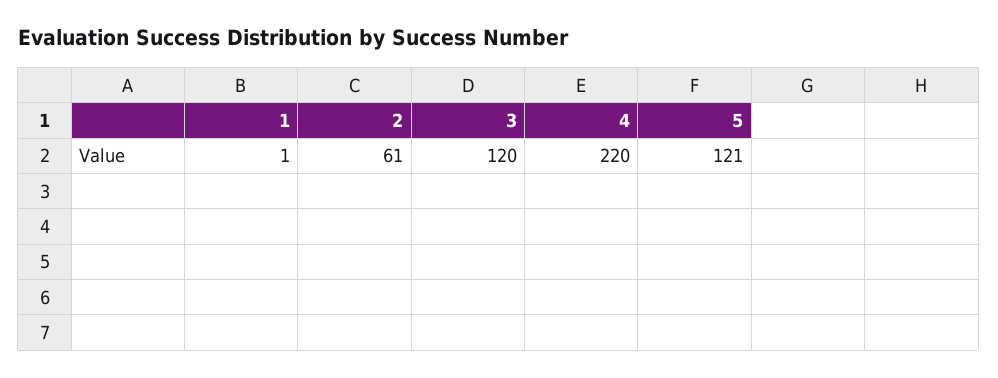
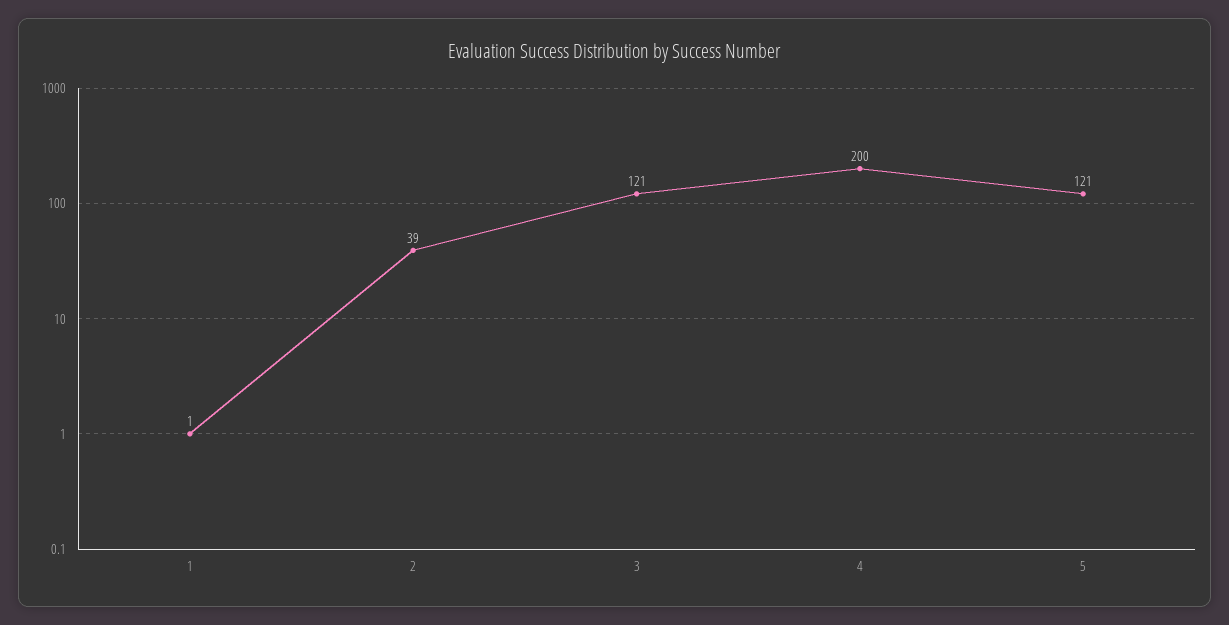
2: 61 -> 39
3: 120 -> 121
4: 220 -> 200

